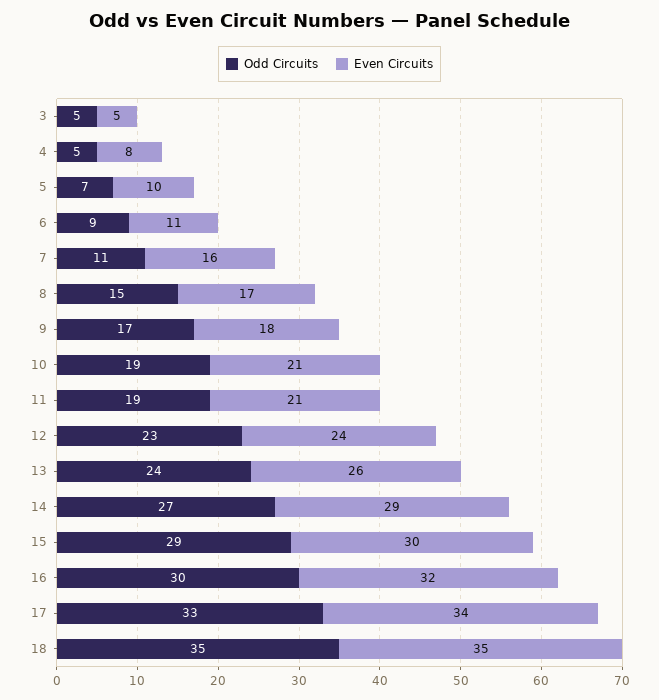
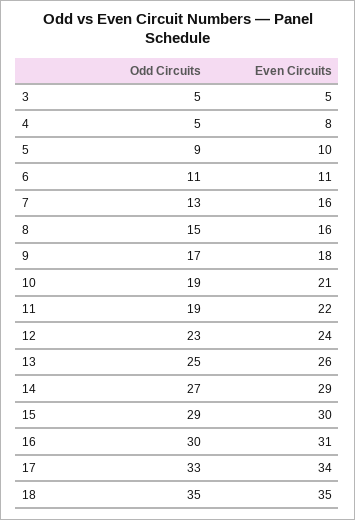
Odd Circuits, 5: 7 -> 9
Odd Circuits, 6: 9 -> 11
Odd Circuits, 7: 11 -> 13
Even Circuits, 8: 17 -> 16
Even Circuits, 11: 21 -> 22
Odd Circuits, 13: 24 -> 25
Even Circuits, 16: 32 -> 31

